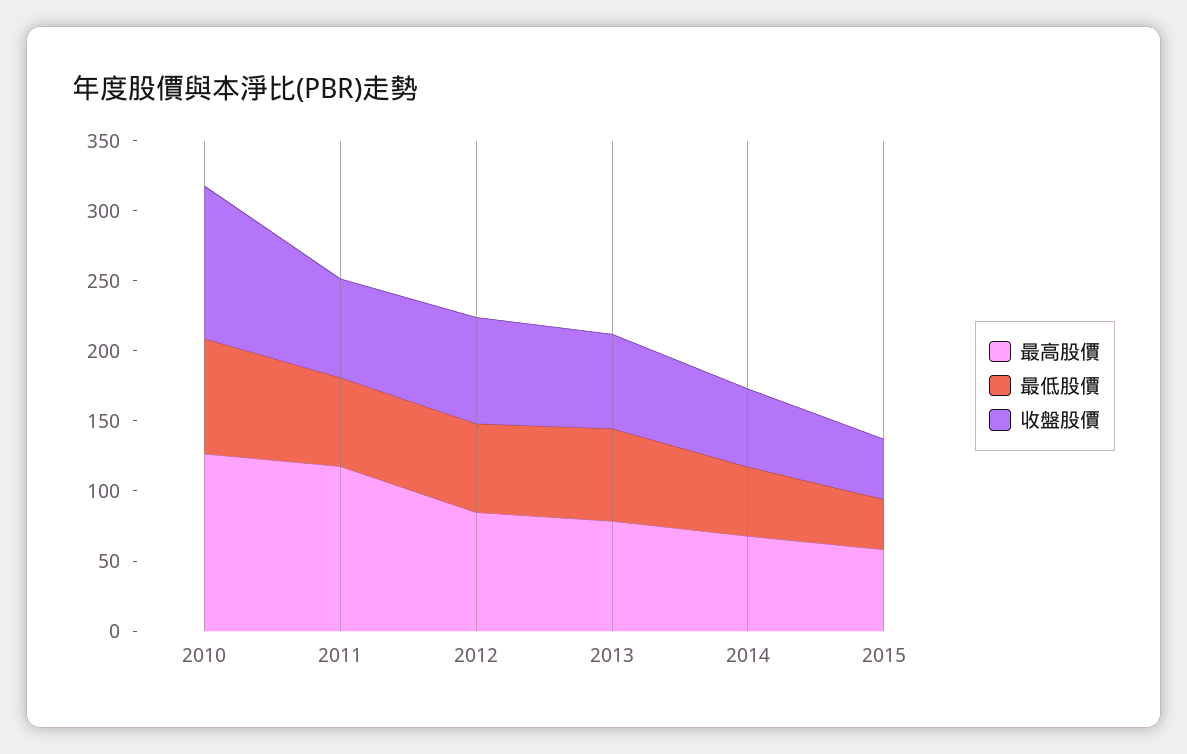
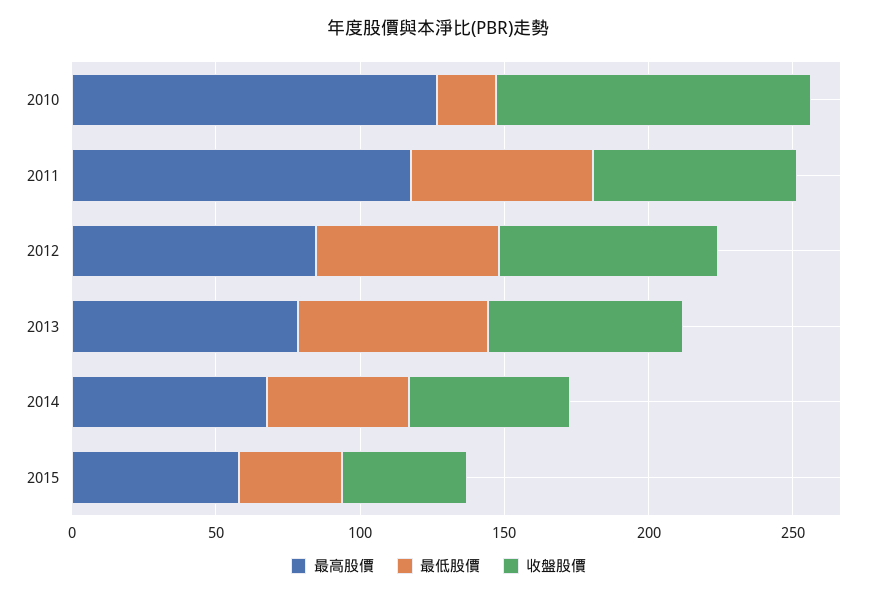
最低股價, 2010: 80 -> 20

